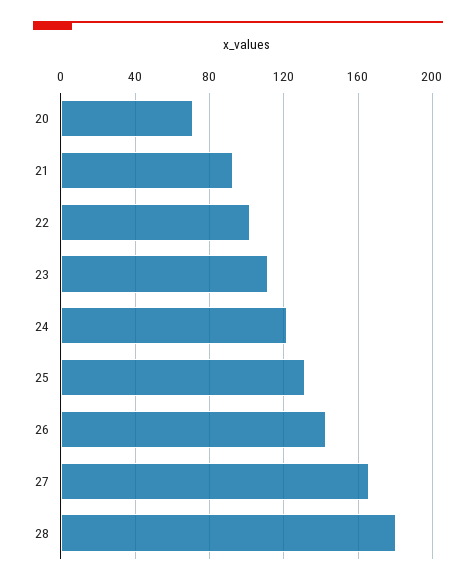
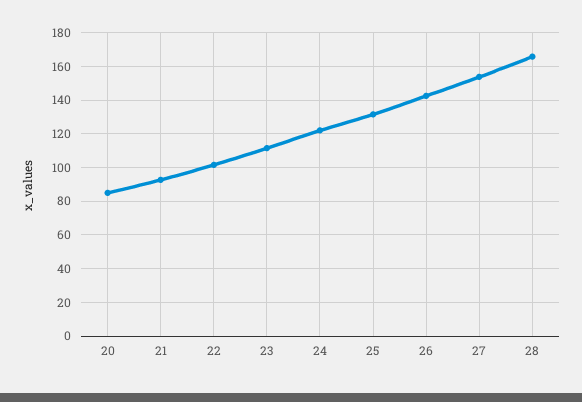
20: 70 -> 85
27: 165 -> 155
28: 180 -> 165

